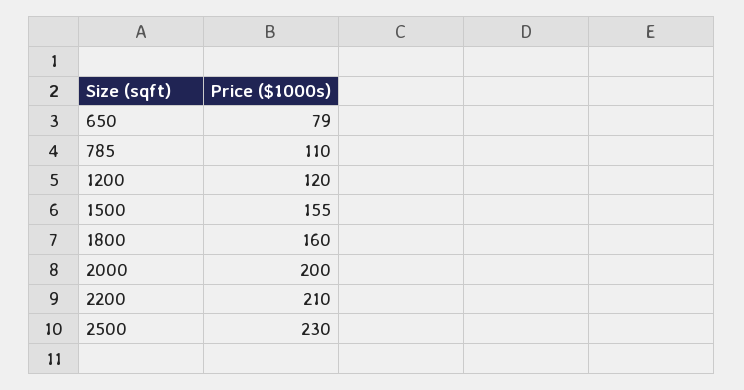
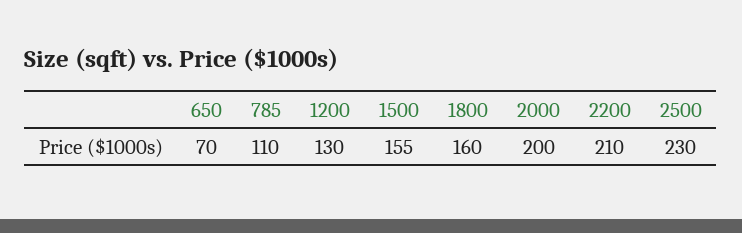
650: 79 -> 70
1200: 120 -> 130

